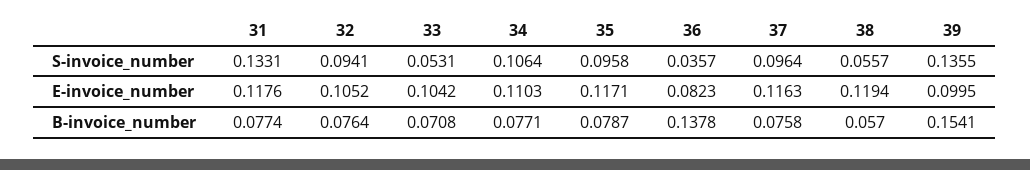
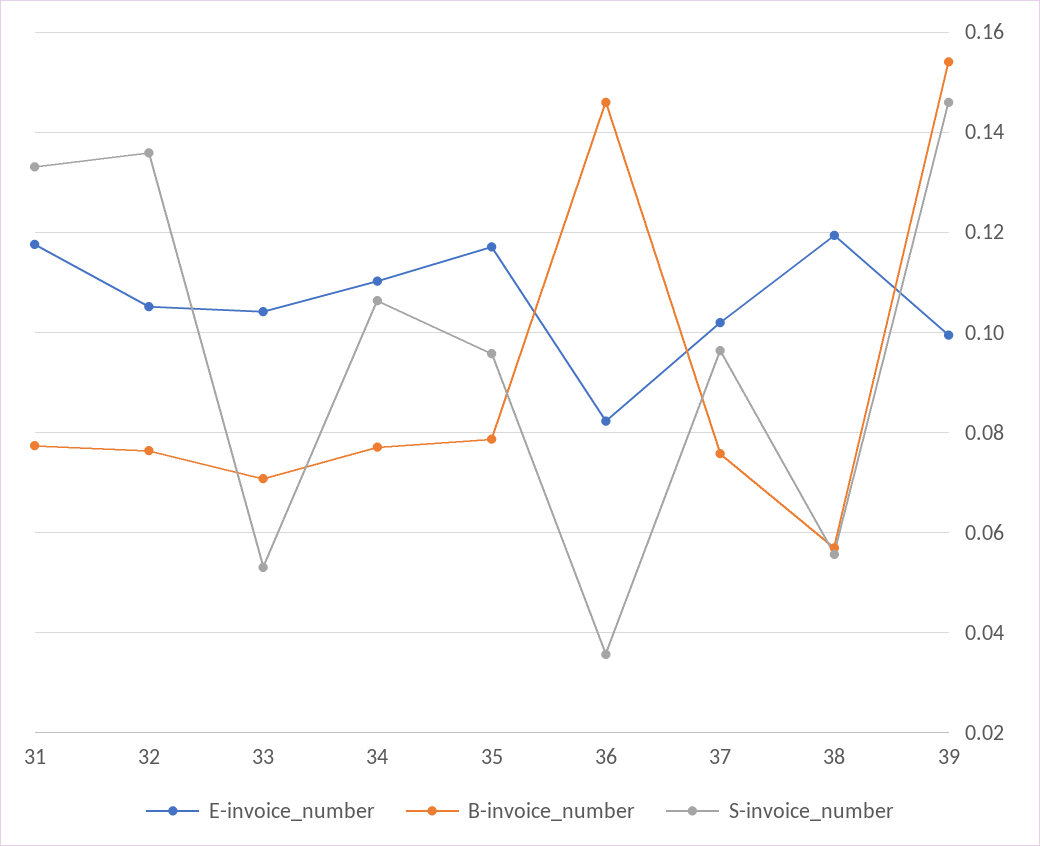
S-invoice_number, 32: 0.0941 -> 0.136
S-invoice_number, 39: 0.1355 -> 0.146
E-invoice_number, 37: 0.1163 -> 0.102
B-invoice_number, 36: 0.1378 -> 0.146

